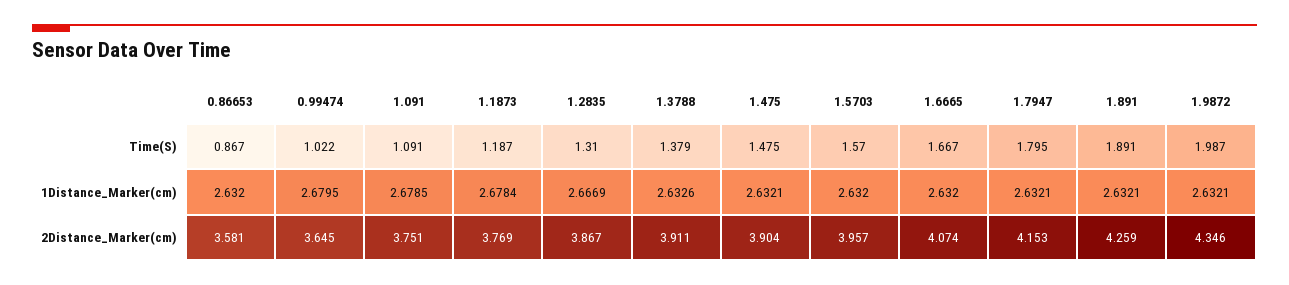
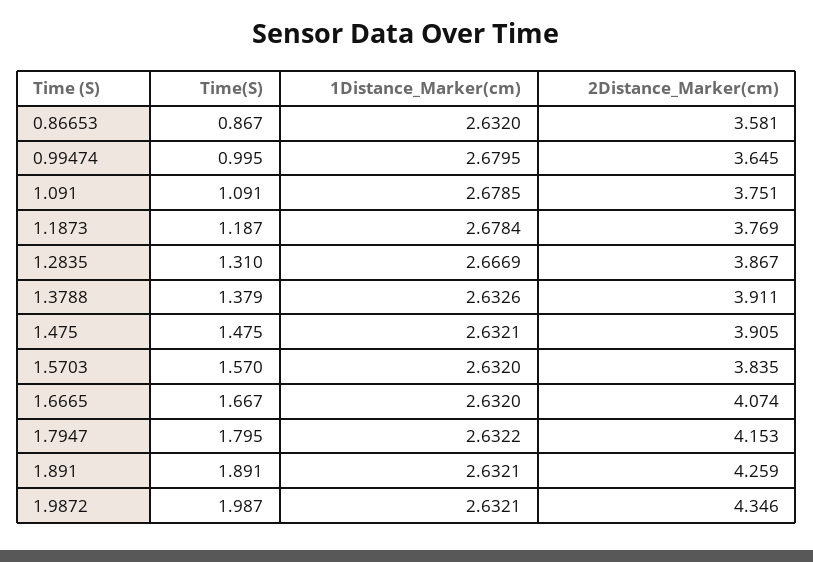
0.99474, Time(S): 1.022 -> 0.995
1.7947, 1Distance_Marker(cm): 2.6321 -> 2.6322
1.475, 2Distance_Marker(cm): 3.904 -> 3.905
1.5703, 2Distance_Marker(cm): 3.957 -> 3.835

